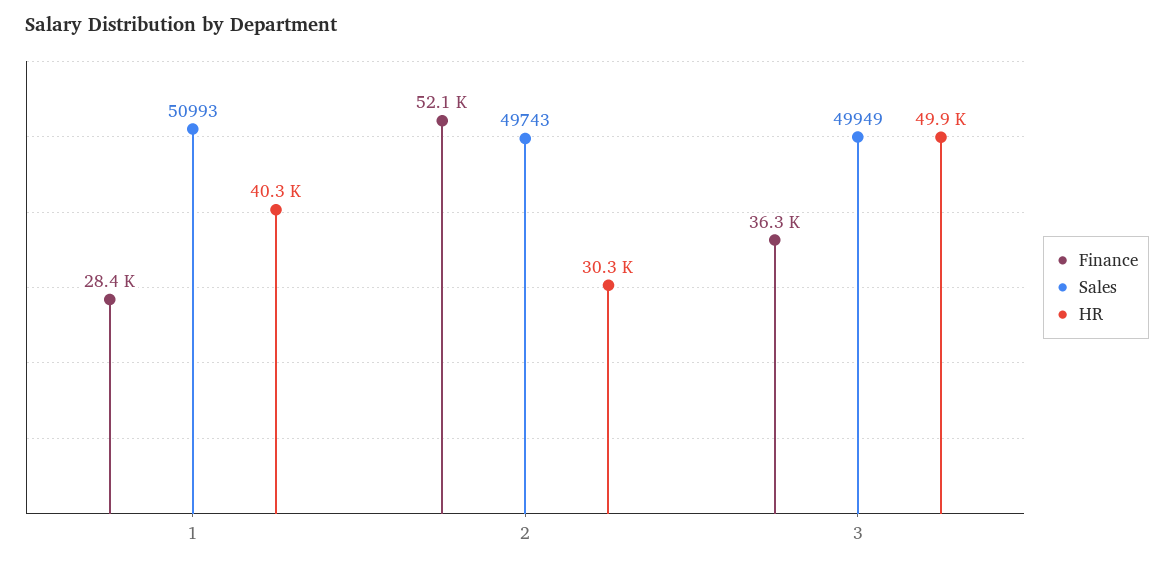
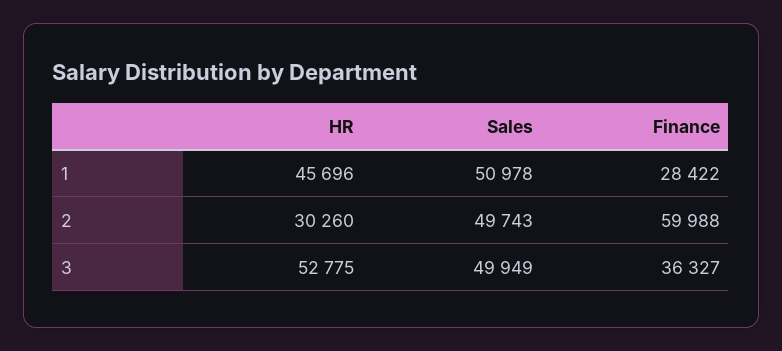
Sales, 1: 50993 -> 50978
HR, 1: 40300 -> 45696
Finance, 2: 52100 -> 59988
HR, 3: 49900 -> 52775

